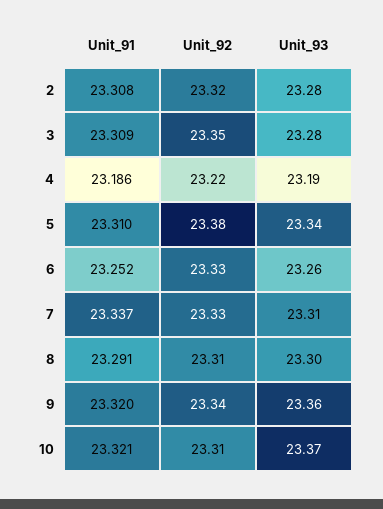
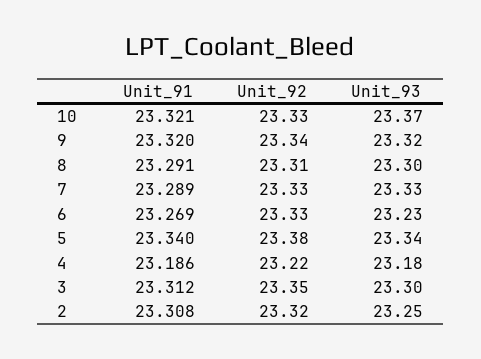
Unit_93, 2: 23.28 -> 23.25
Unit_91, 3: 23.309 -> 23.312
Unit_93, 3: 23.28 -> 23.3
Unit_93, 4: 23.19 -> 23.18
Unit_91, 5: 23.31 -> 23.34
Unit_91, 6: 23.252 -> 23.269
Unit_93, 6: 23.26 -> 23.23
Unit_91, 7: 23.337 -> 23.289
Unit_93, 7: 23.31 -> 23.33
Unit_93, 9: 23.36 -> 23.32
Unit_92, 10: 23.31 -> 23.33

